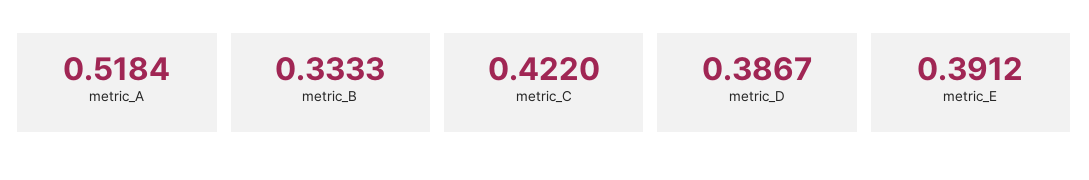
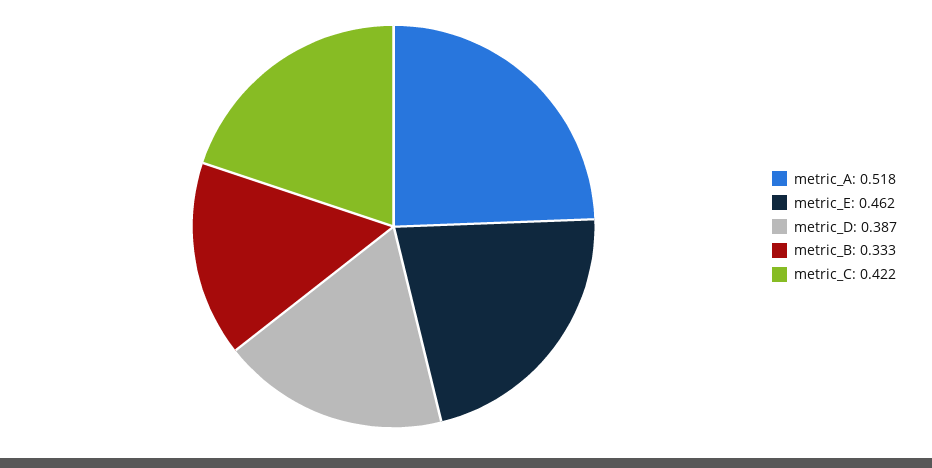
metric_E: 0.3912 -> 0.462

